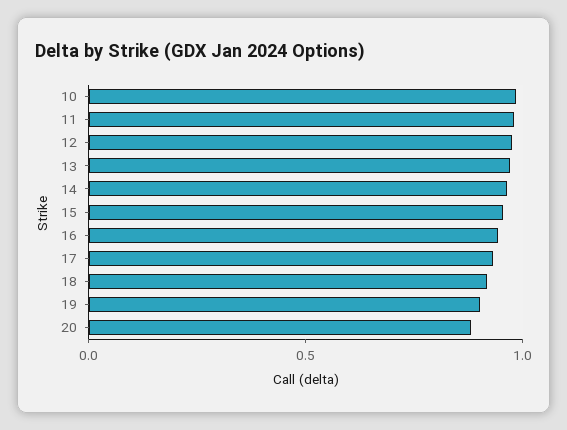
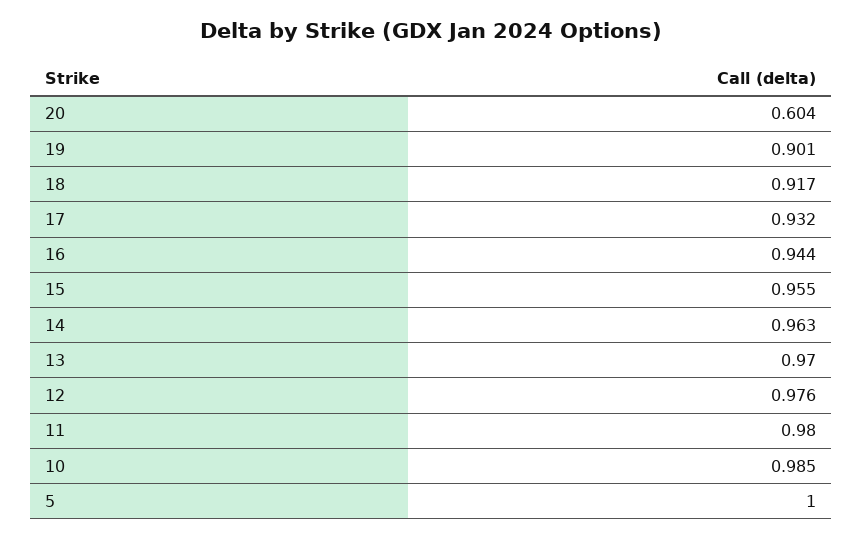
20: 0.9 -> 0.604
5: none -> 1

